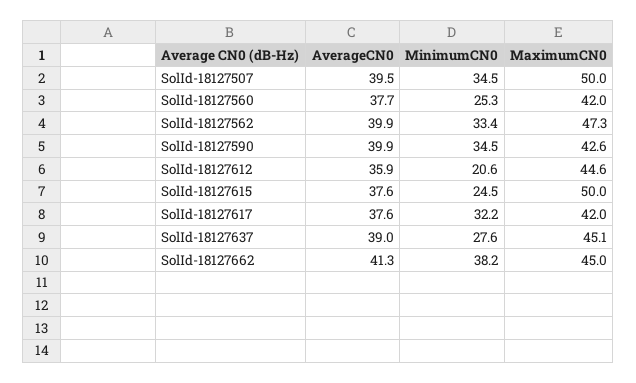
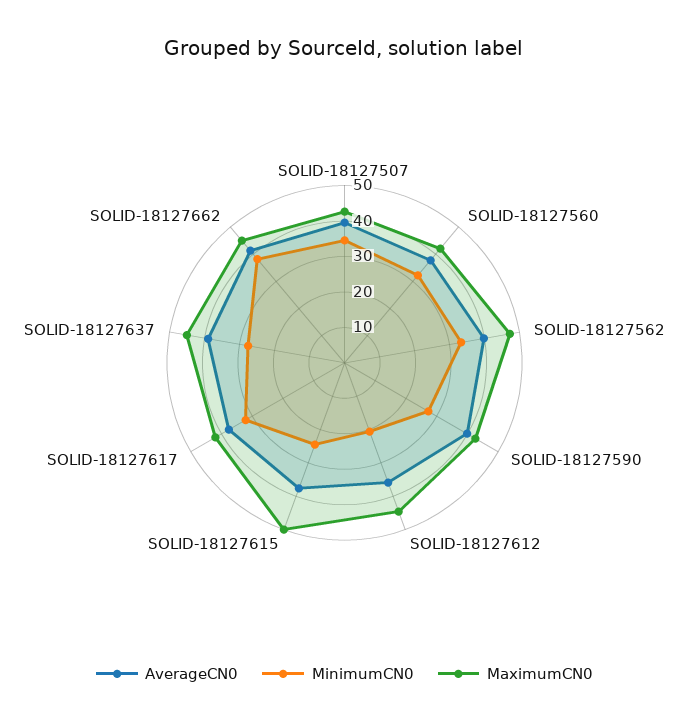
MaximumCN0, SolId-18127507: 50 -> 42.5
MinimumCN0, SolId-18127560: 25.3 -> 32.5
MinimumCN0, SolId-18127590: 34.5 -> 27.5

